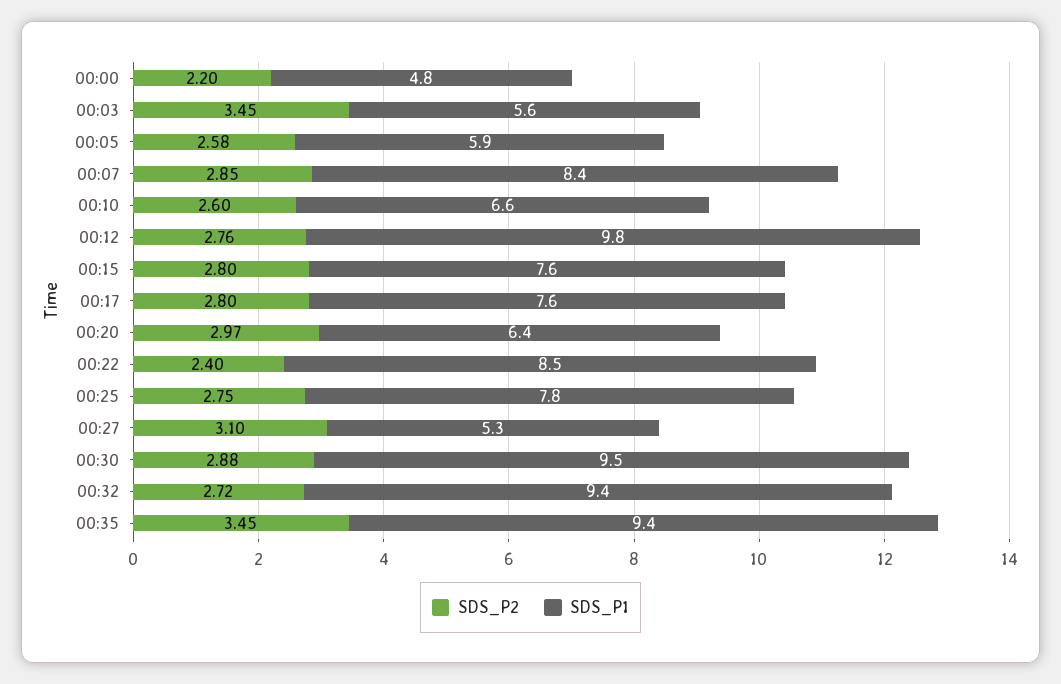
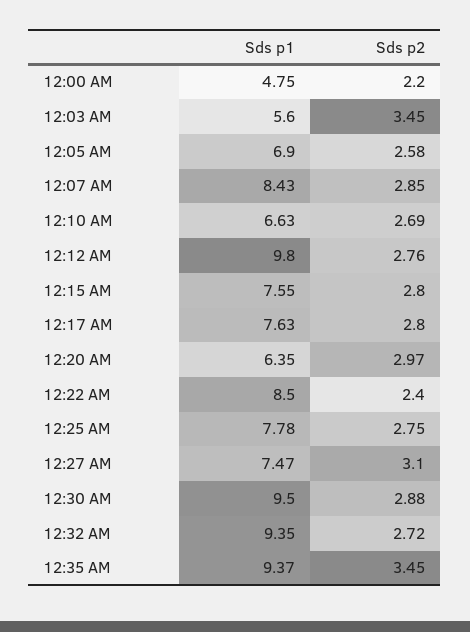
SDS_P1, 00:05: 5.9 -> 6.9
SDS_P2, 00:10: 2.6 -> 2.69
SDS_P1, 00:27: 5.3 -> 7.47

